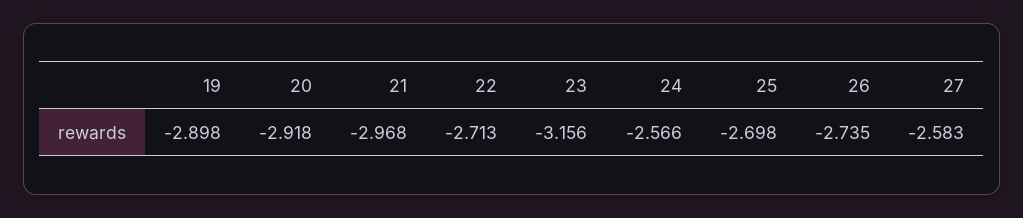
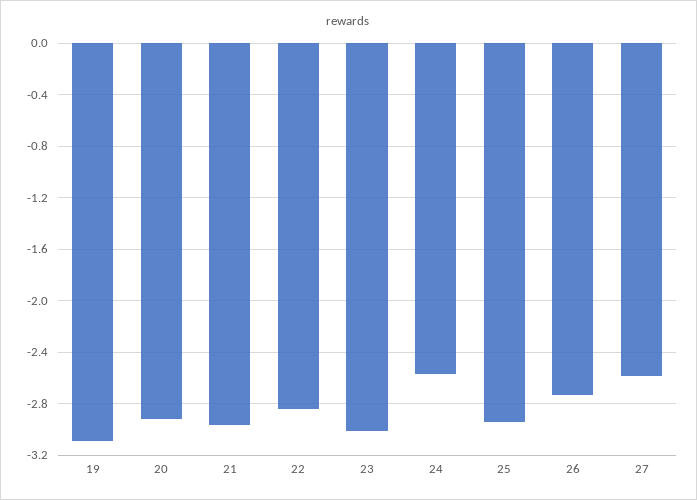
19: -2.898 -> -3.1
22: -2.713 -> -2.85
23: -3.156 -> -3
25: -2.698 -> -2.95

